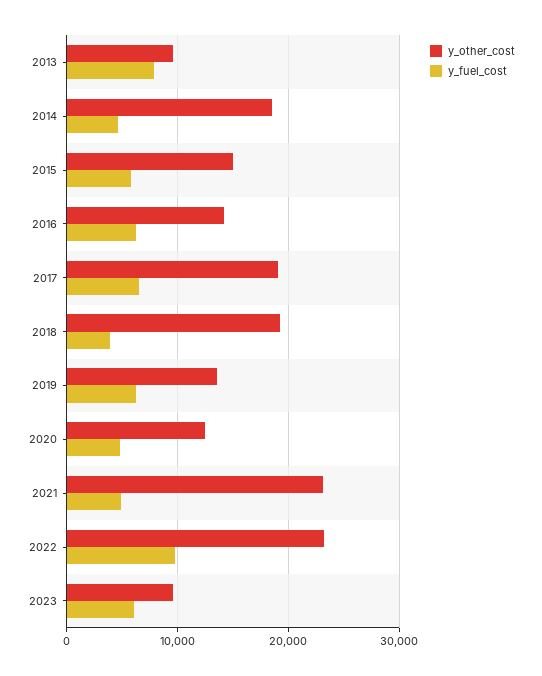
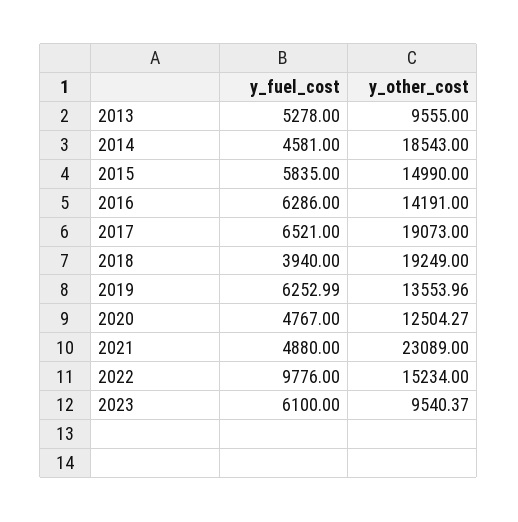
y_fuel_cost, 2013: 8000 -> 5278
y_other_cost, 2022: 23000 -> 15234

